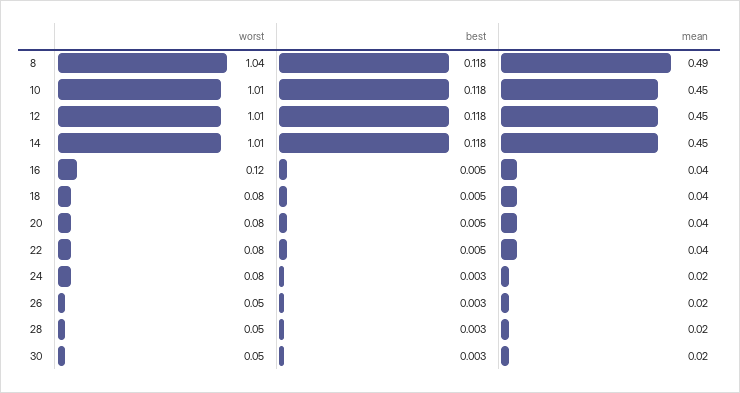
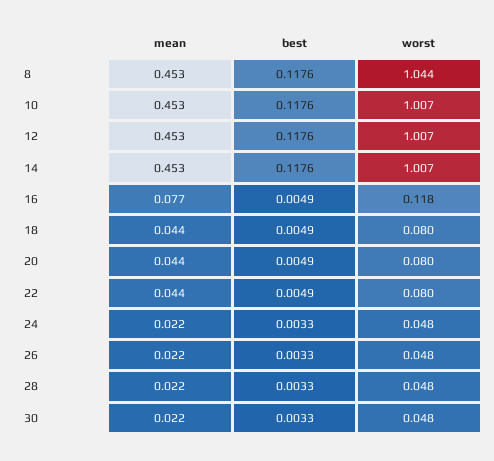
mean, 8: 0.49 -> 0.453
mean, 16: 0.04 -> 0.077
worst, 24: 0.08 -> 0.048

